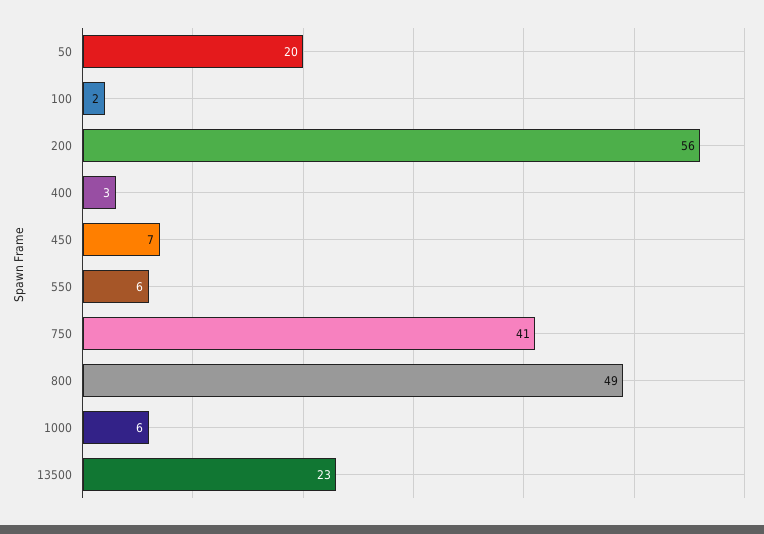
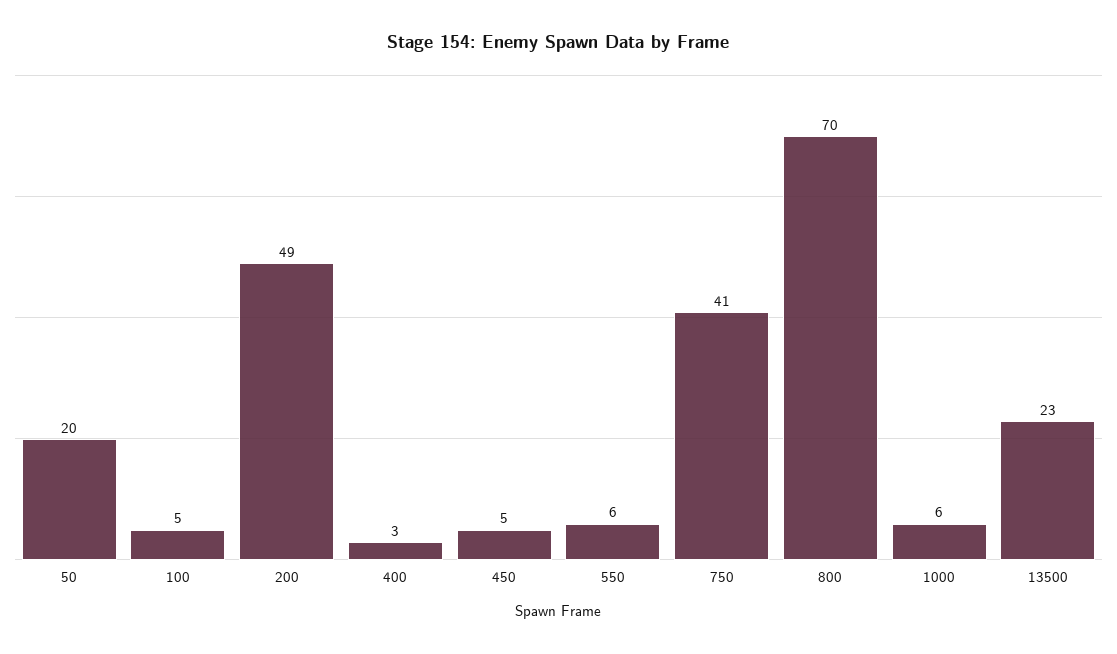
100: 2 -> 5
200: 56 -> 49
450: 7 -> 5
800: 49 -> 70

